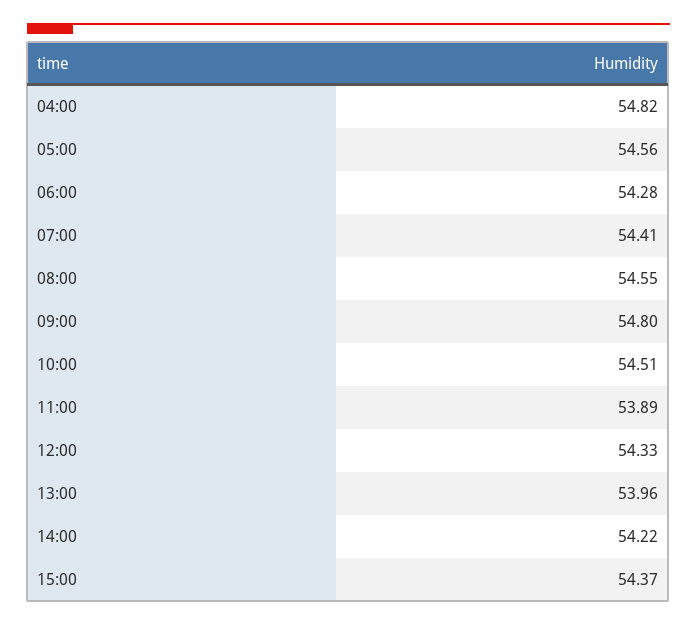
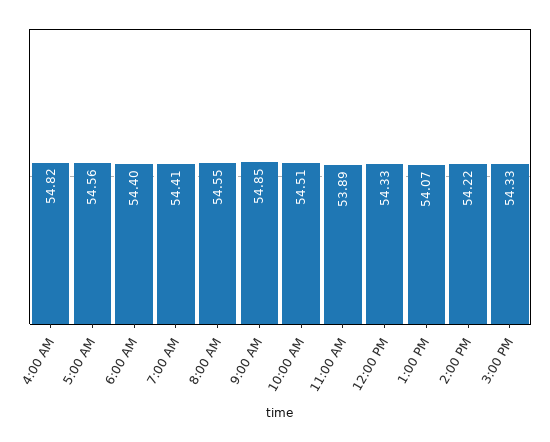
06:00: 54.28 -> 54.4
09:00: 54.8 -> 54.85
13:00: 53.96 -> 54.07
15:00: 54.37 -> 54.33

